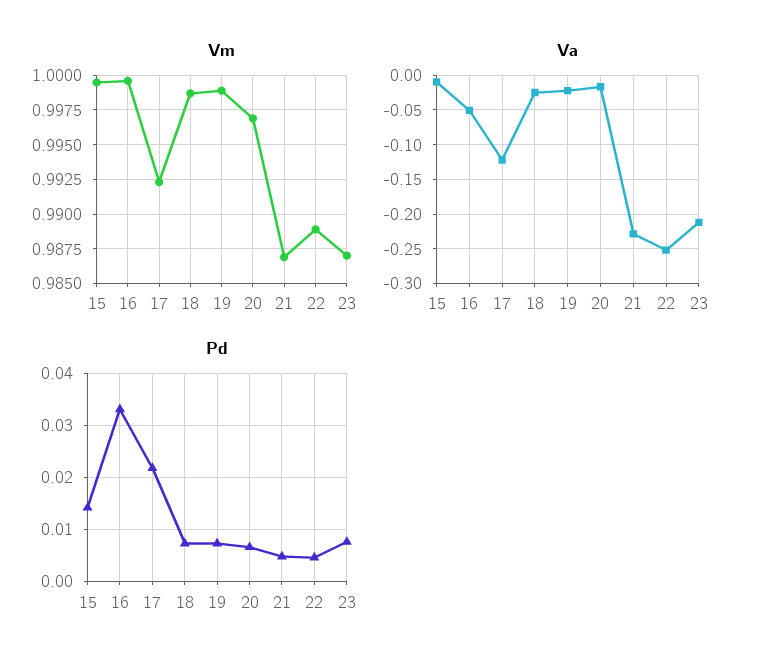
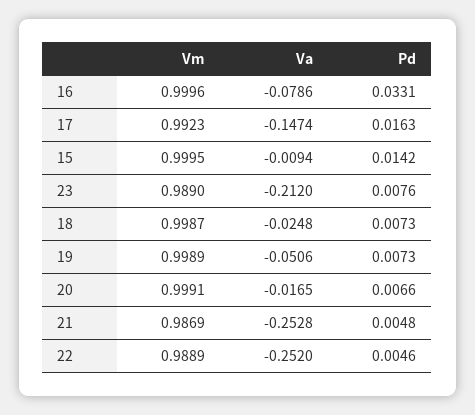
Vm, 20: 0.997 -> 0.9991
Vm, 23: 0.987 -> 0.989
Va, 16: -0.05 -> -0.0786
Va, 17: -0.12 -> -0.1474
Va, 19: -0.02 -> -0.0506
Va, 21: -0.23 -> -0.2528
Pd, 17: 0.022 -> 0.0163

